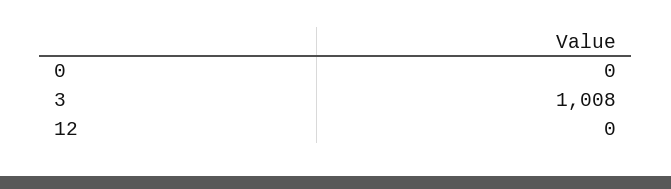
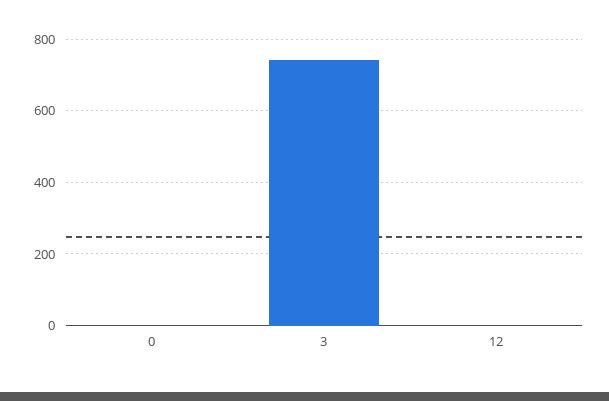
3: 1008 -> 740

